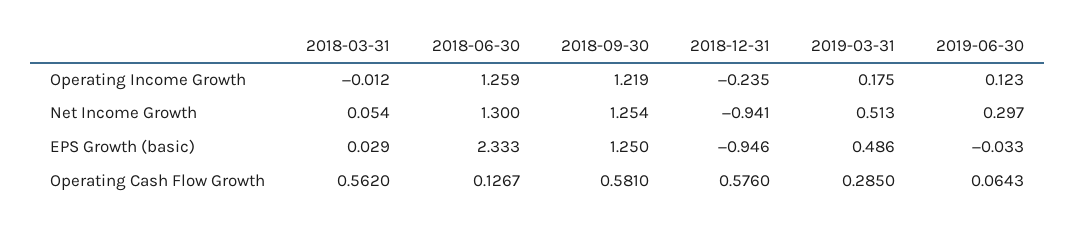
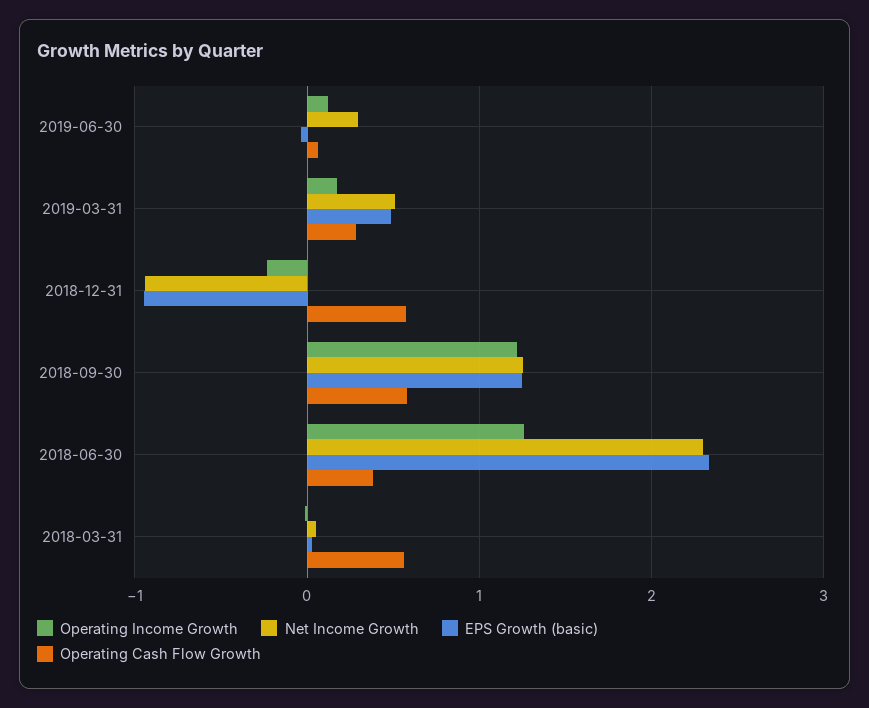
Net Income Growth, 2018-06-30: 1.3 -> 2.3
Operating Cash Flow Growth, 2018-06-30: 0.1267 -> 0.4

